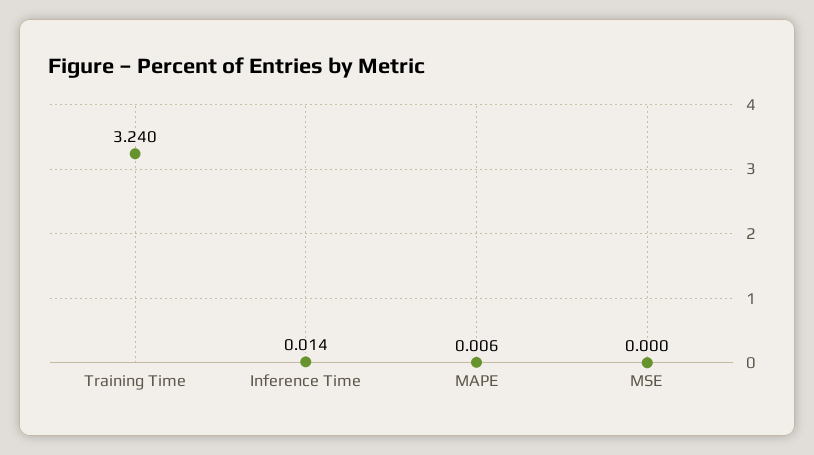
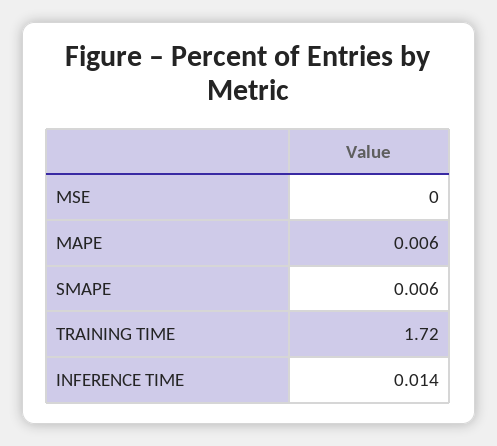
Training Time: 3.24 -> 1.72
SMAPE: none -> 0.006

